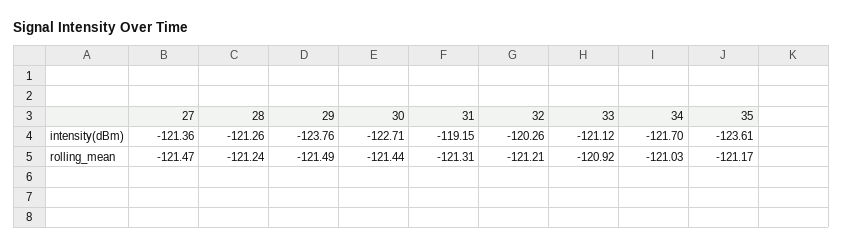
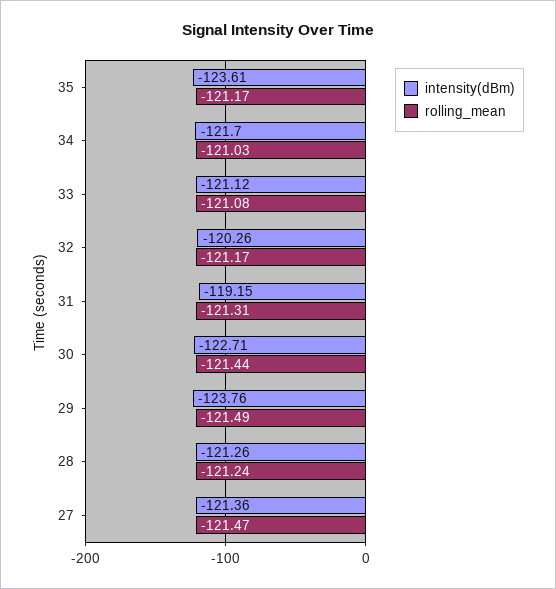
rolling_mean, 32: -121.21 -> -121.17
rolling_mean, 33: -120.92 -> -121.08

